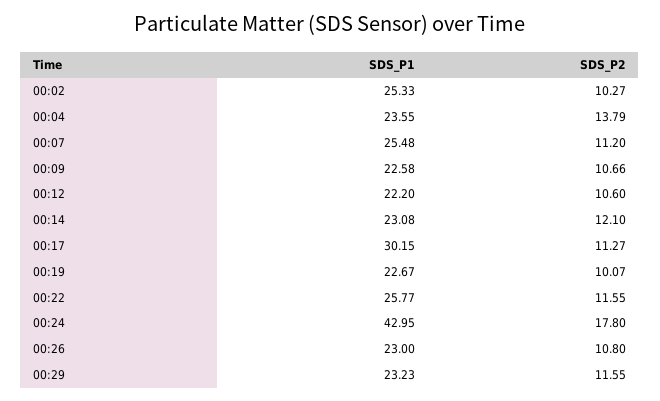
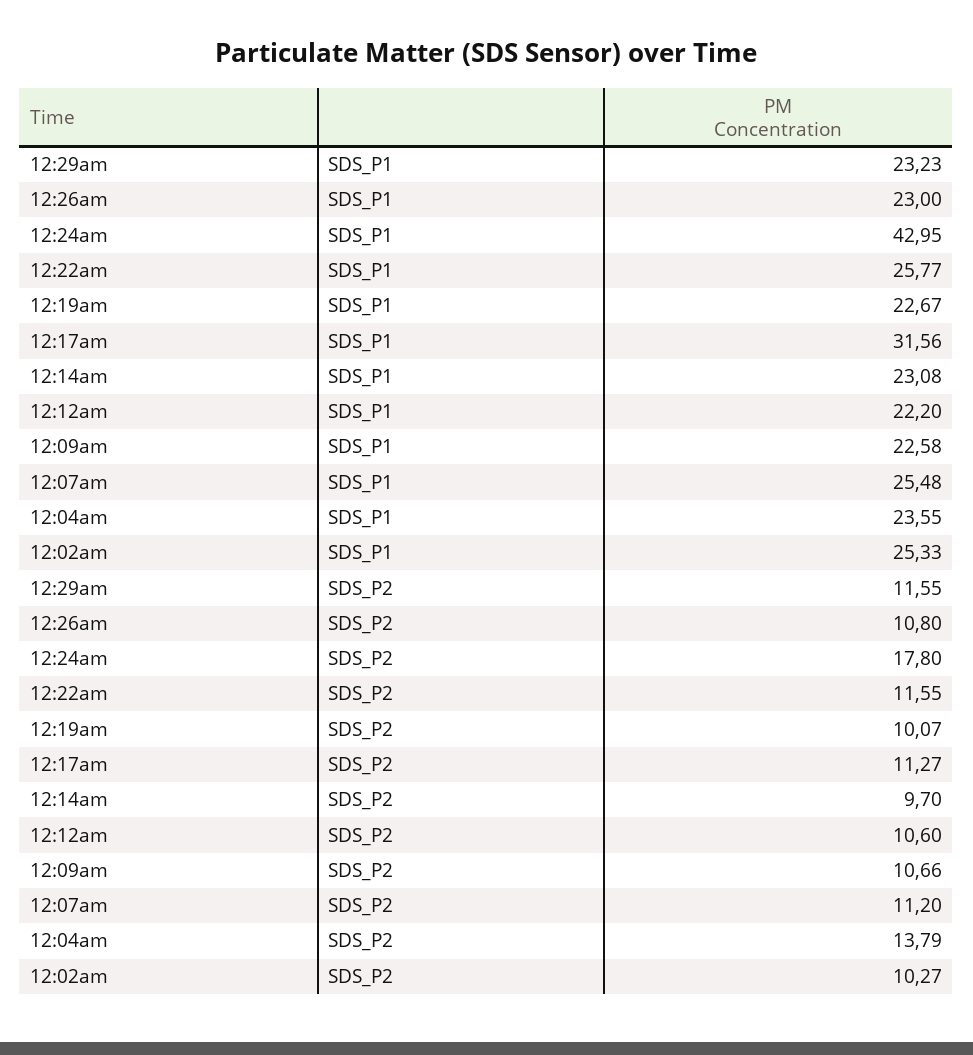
SDS_P2, 00:14: 12.1 -> 9.7
SDS_P1, 00:17: 30.15 -> 31.56

